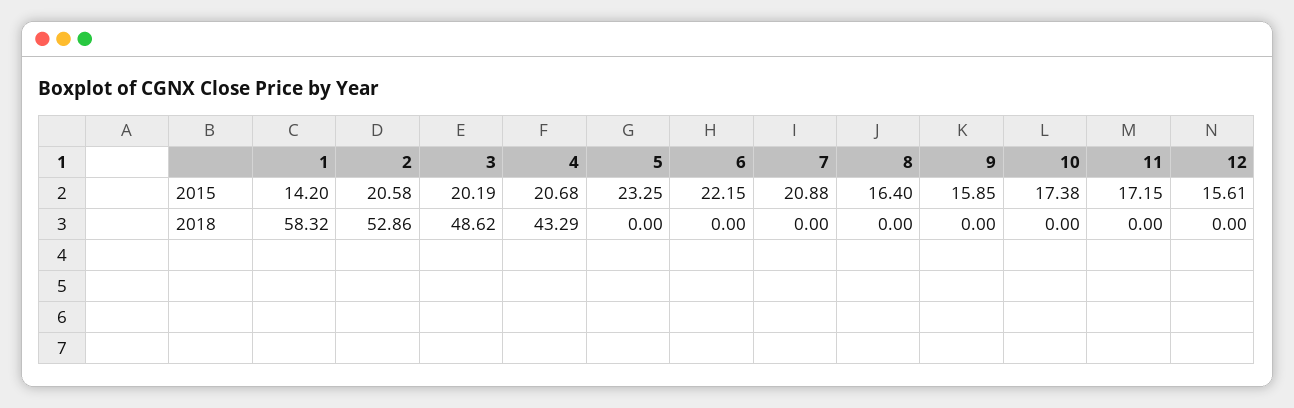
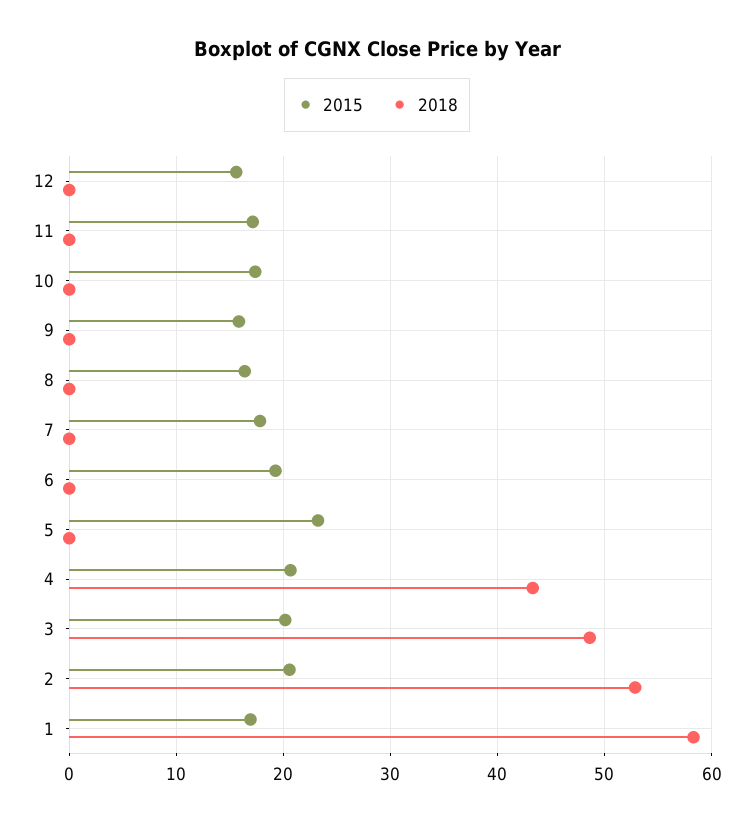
2015, 1: 14.2 -> 17
2015, 6: 22.15 -> 19
2015, 7: 20.88 -> 18

